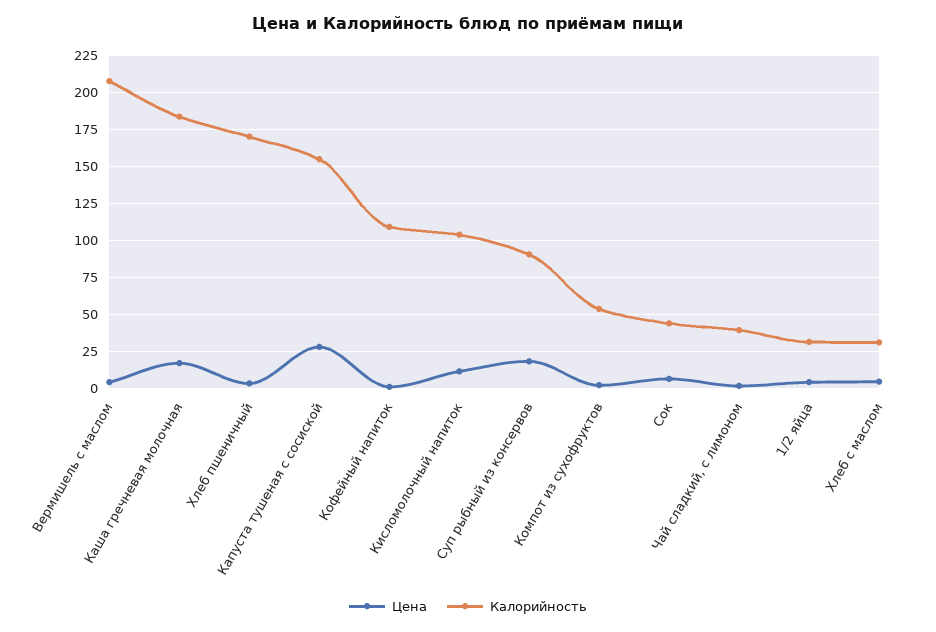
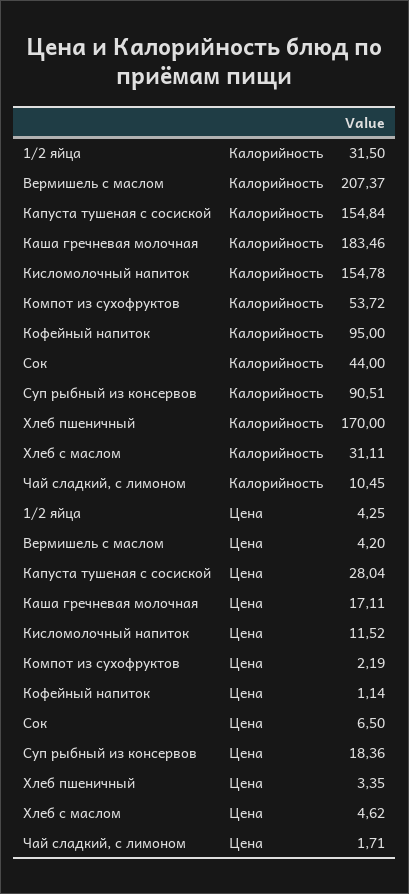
Калорийность, Кофейный напиток: 110 -> 95
Калорийность, Кисломолочный напиток: 105 -> 154.78
Калорийность, Чай сладкий, с лимоном: 40 -> 10.45

